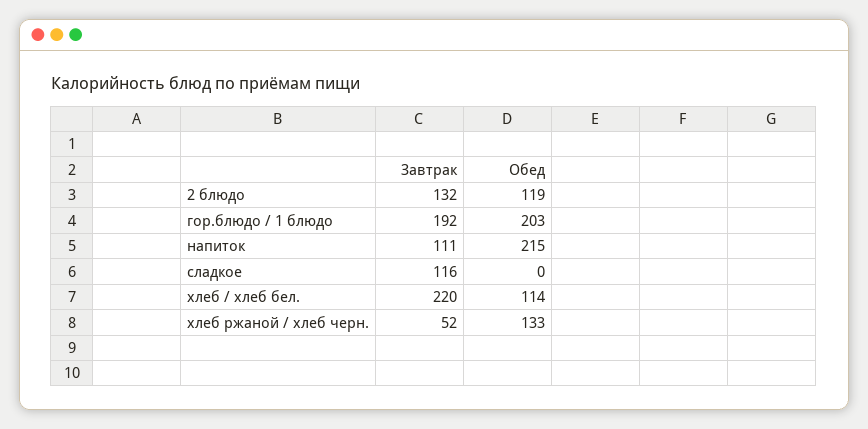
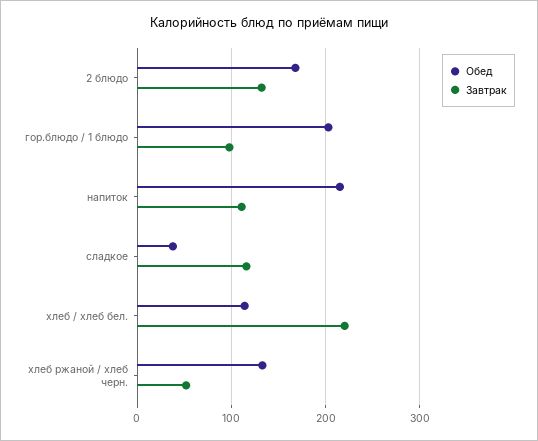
Обед, 2 блюдо: 119 -> 170
Завтрак, гор.блюдо / 1 блюдо: 192 -> 100
Обед, сладкое: 0 -> 40

